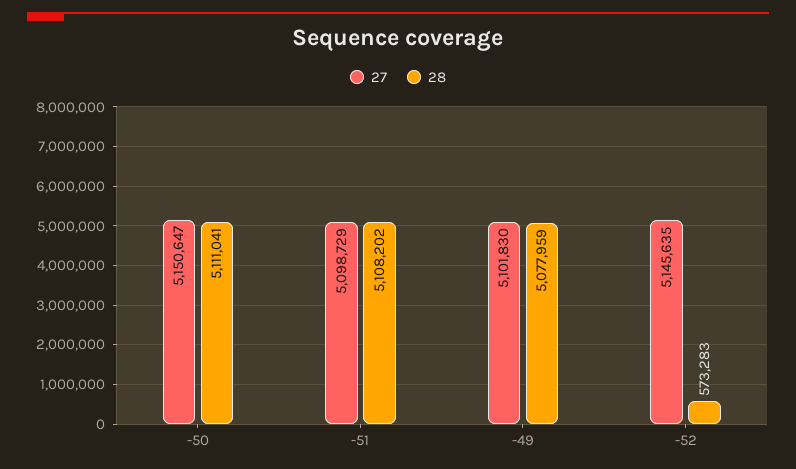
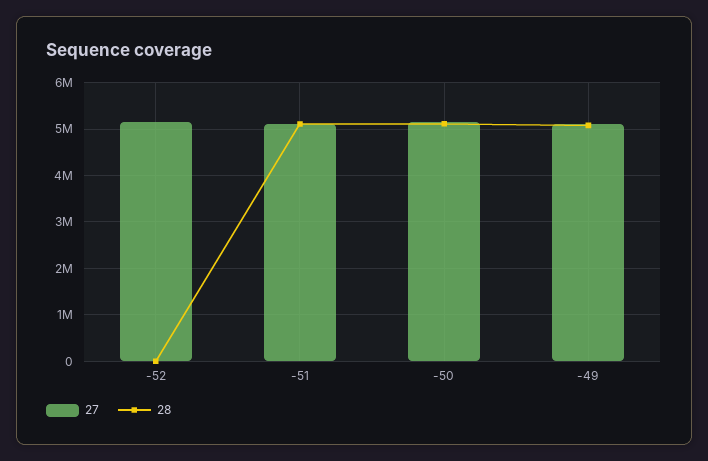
28, -52: 573283 -> 0

